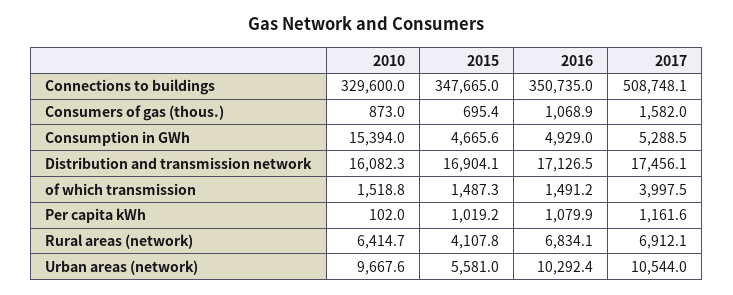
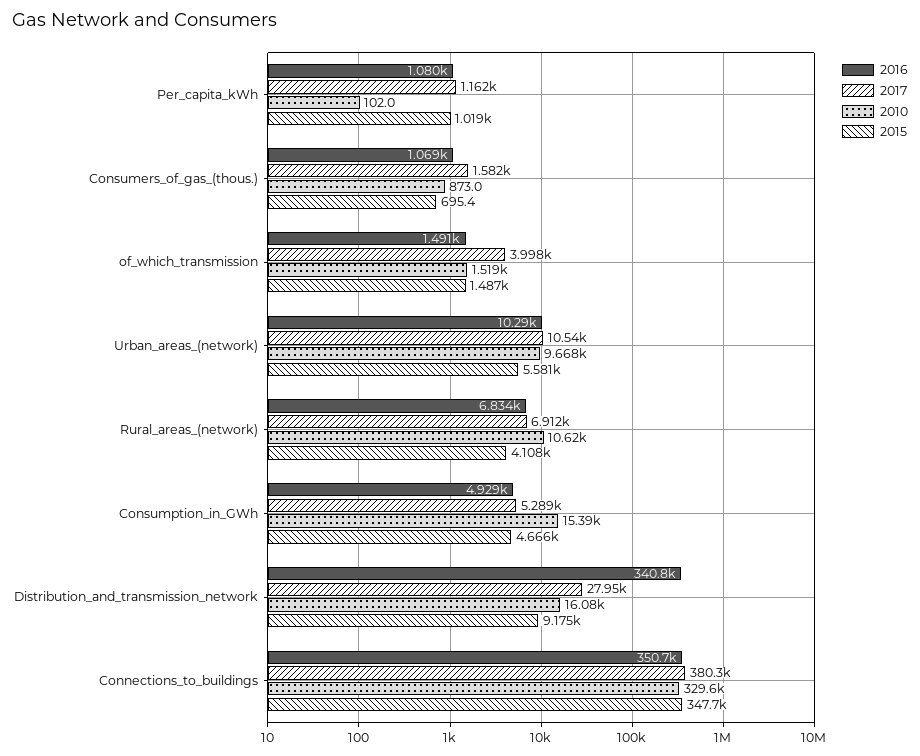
2017, Connections to buildings: 508748.1 -> 380300
2015, Distribution and transmission network: 16904.1 -> 9175
2016, Distribution and transmission network: 17126.5 -> 340800
2017, Distribution and transmission network: 17456.1 -> 27950
2010, Rural areas (network): 6414.7 -> 10620

